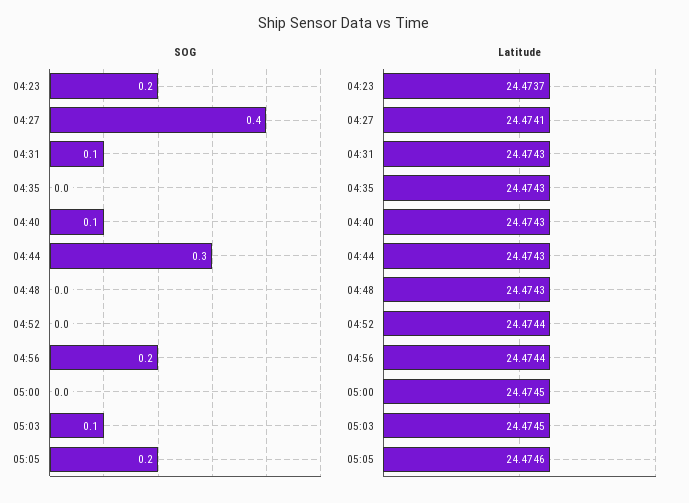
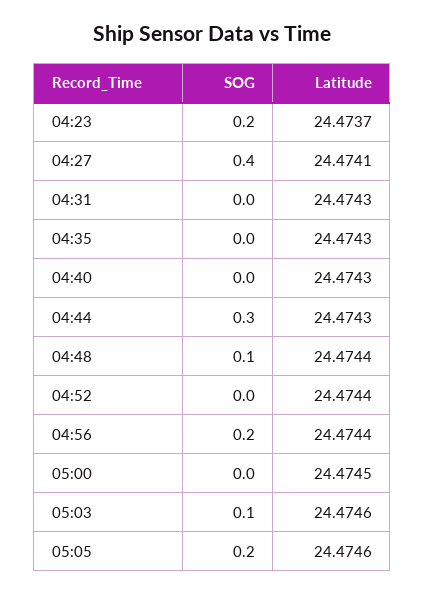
SOG, 04:31: 0.1 -> 0
SOG, 04:40: 0.1 -> 0
SOG, 04:48: 0 -> 0.1
Latitude, 04:48: 24.4743 -> 24.4744
Latitude, 05:03: 24.4745 -> 24.4746

